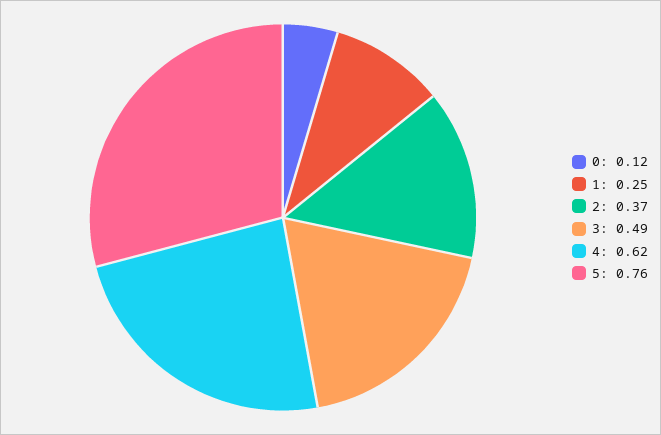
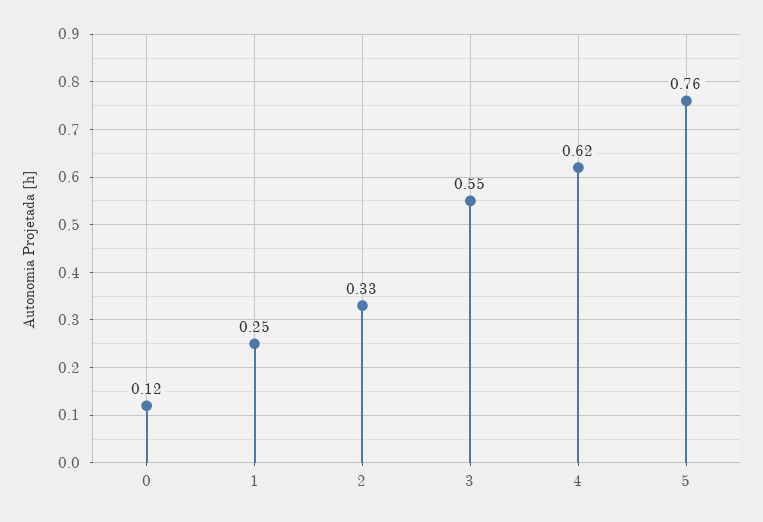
2: 0.37 -> 0.33
3: 0.49 -> 0.55

